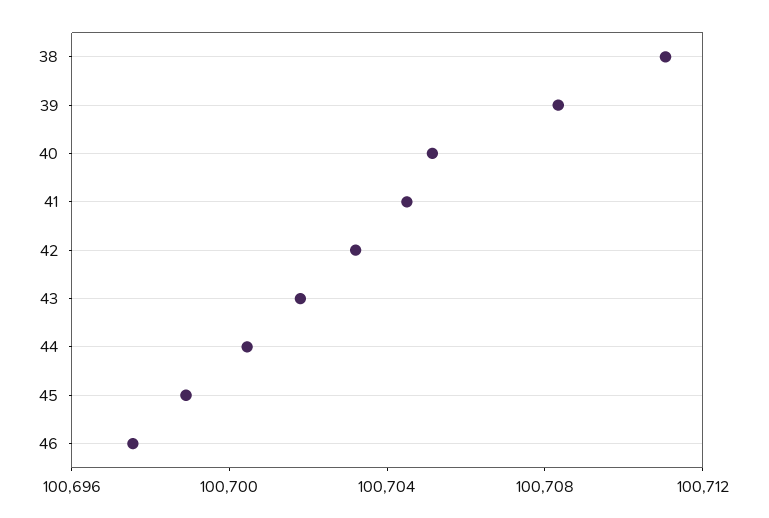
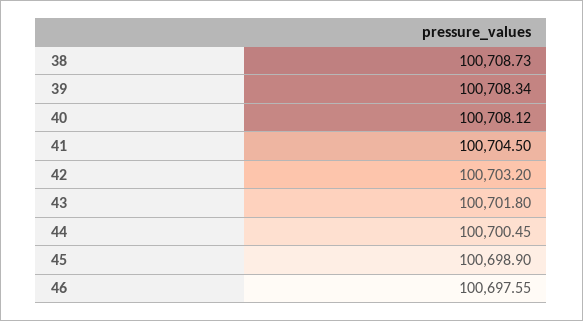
38: 100711 -> 100708.73
40: 100705 -> 100708.12

